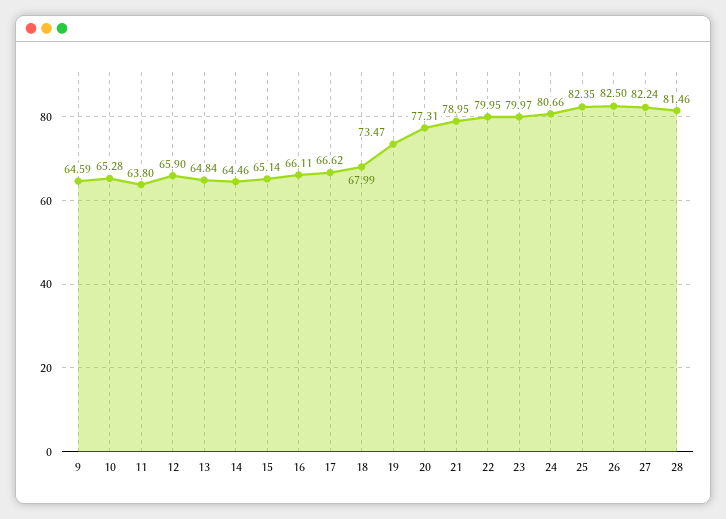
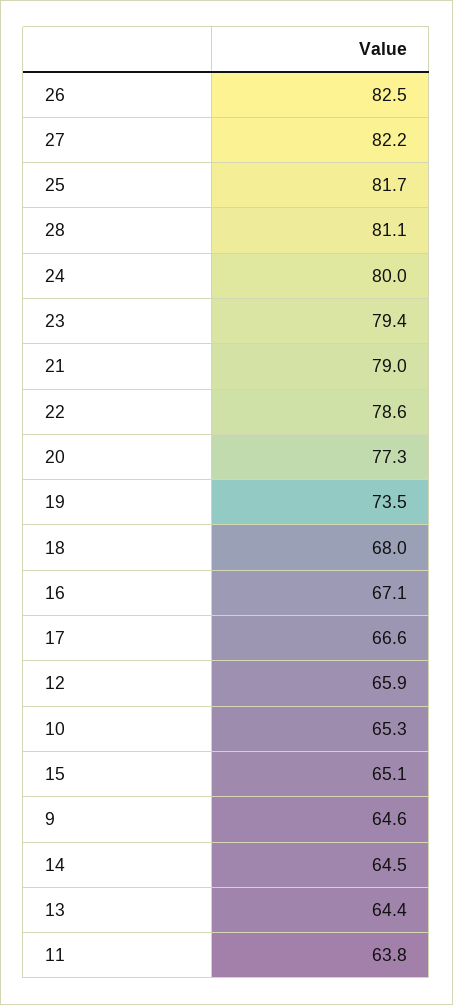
13: 64.84 -> 64.4
16: 66.11 -> 67.1
22: 79.95 -> 78.6
23: 79.97 -> 79.4
24: 80.66 -> 80
25: 82.35 -> 81.7
28: 81.46 -> 81.1

